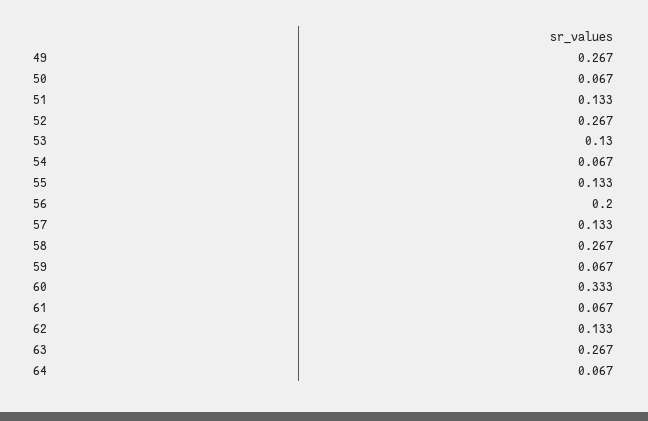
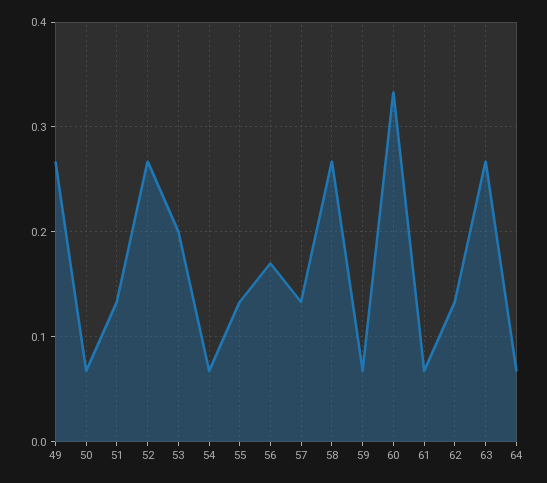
53: 0.13 -> 0.2
56: 0.2 -> 0.17

